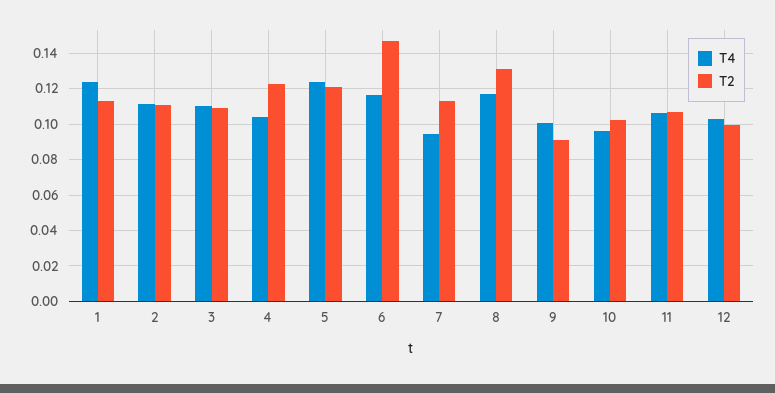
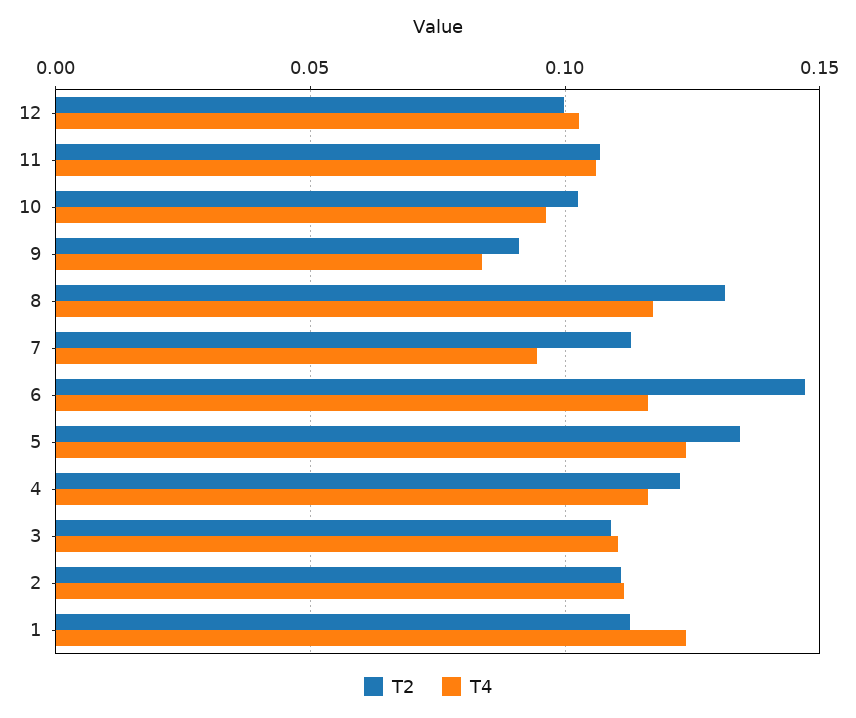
T4, 4: 0.105 -> 0.115
T2, 5: 0.12 -> 0.135
T4, 9: 0.1 -> 0.085

